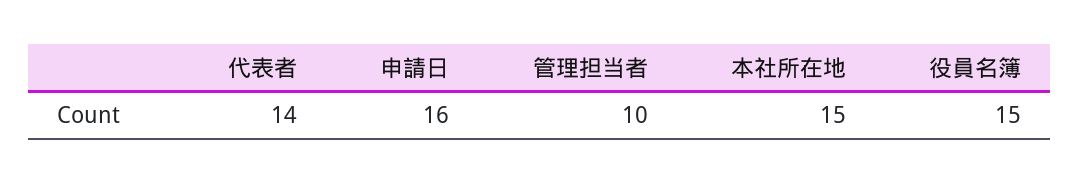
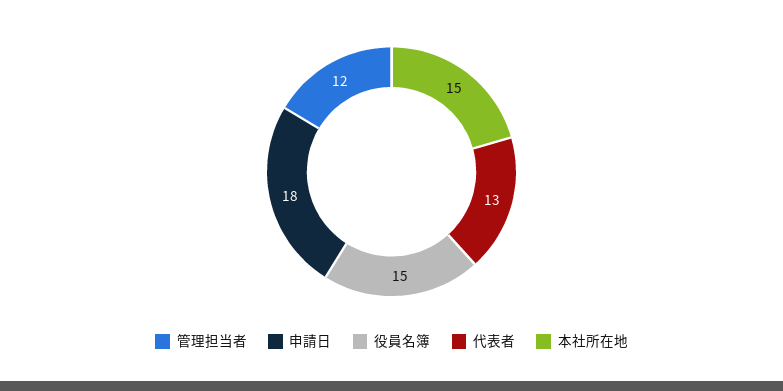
代表者: 14 -> 13
申請日: 16 -> 18
管理担当者: 10 -> 12

